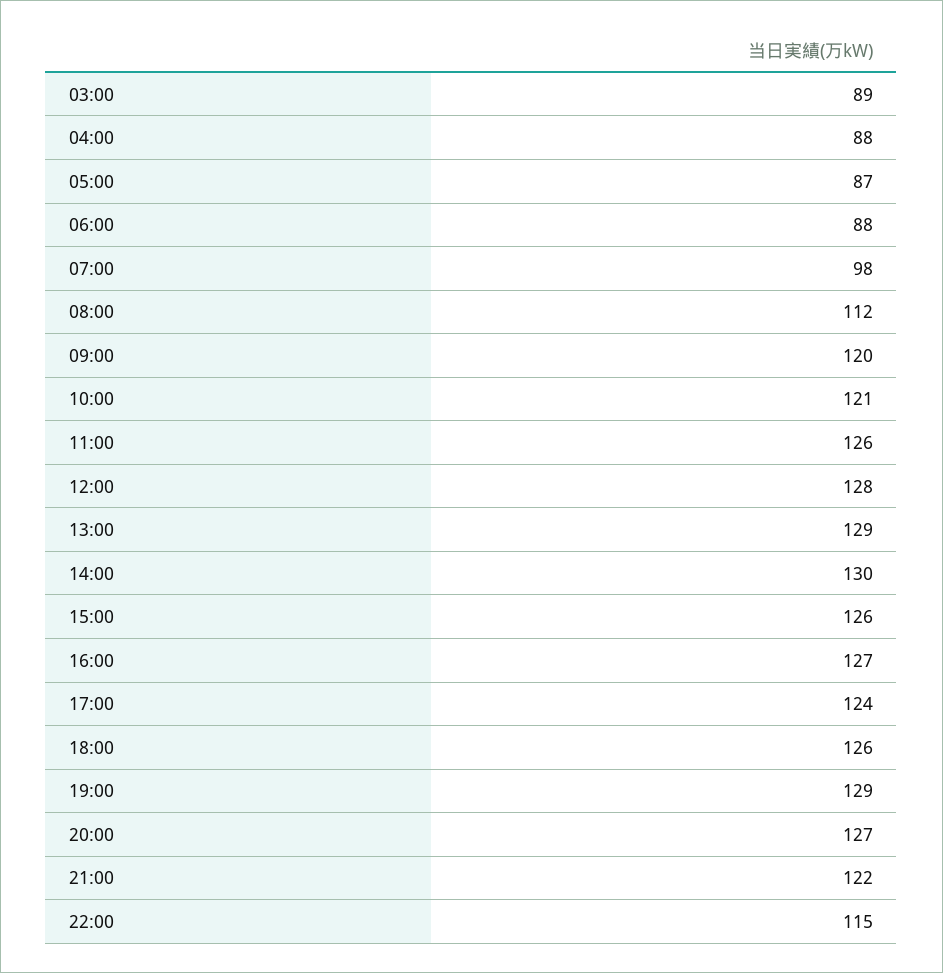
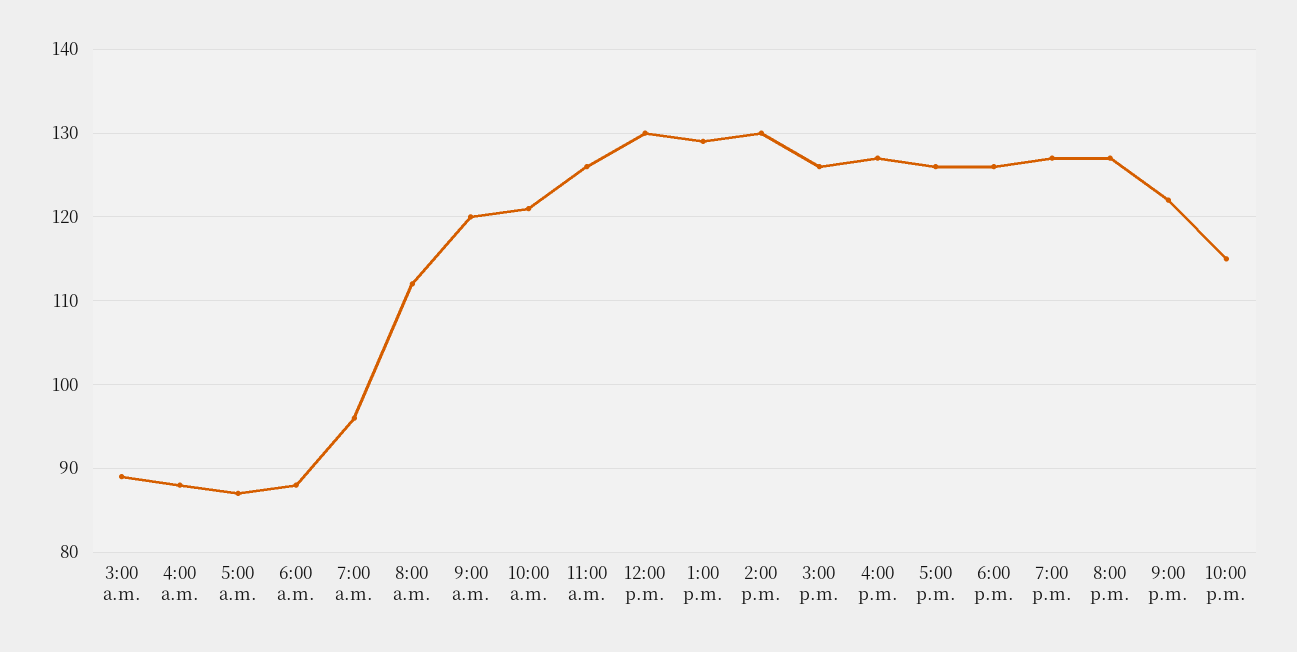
07:00: 98 -> 96
12:00: 128 -> 130
17:00: 124 -> 126
19:00: 129 -> 127

